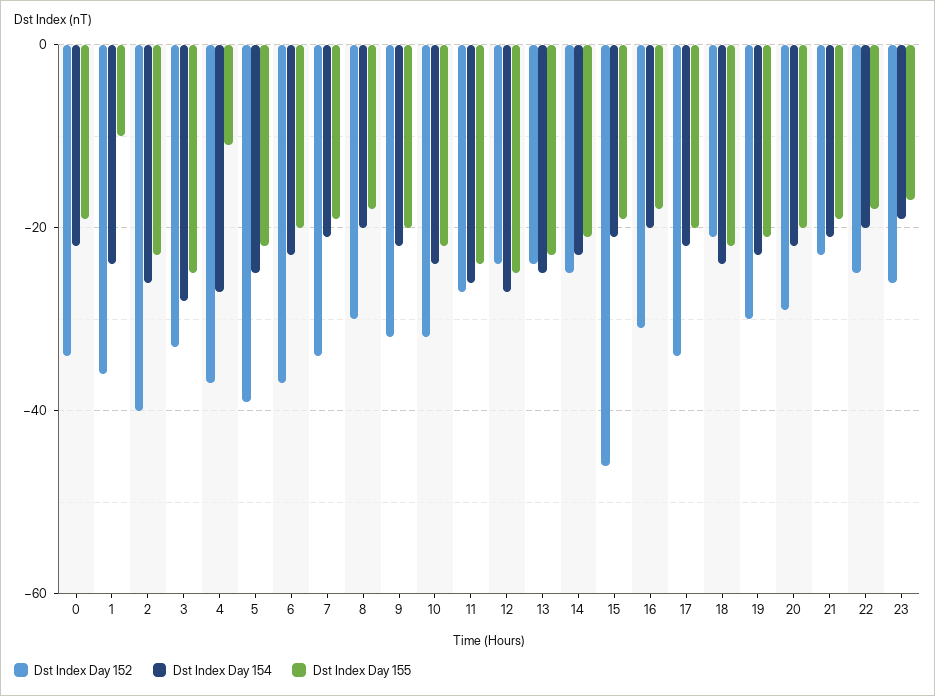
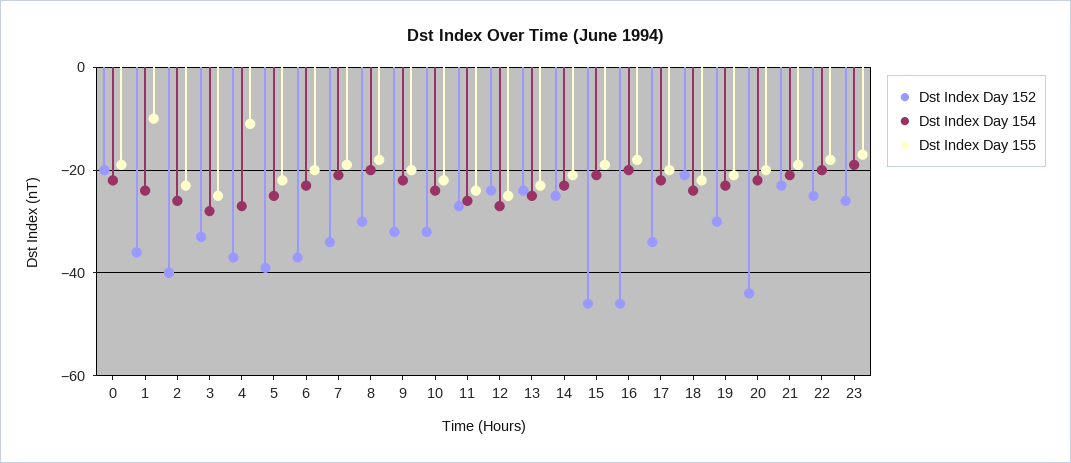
Dst Index Day 152, 0: -35 -> -20
Dst Index Day 152, 16: -30 -> -45
Dst Index Day 152, 20: -30 -> -45

